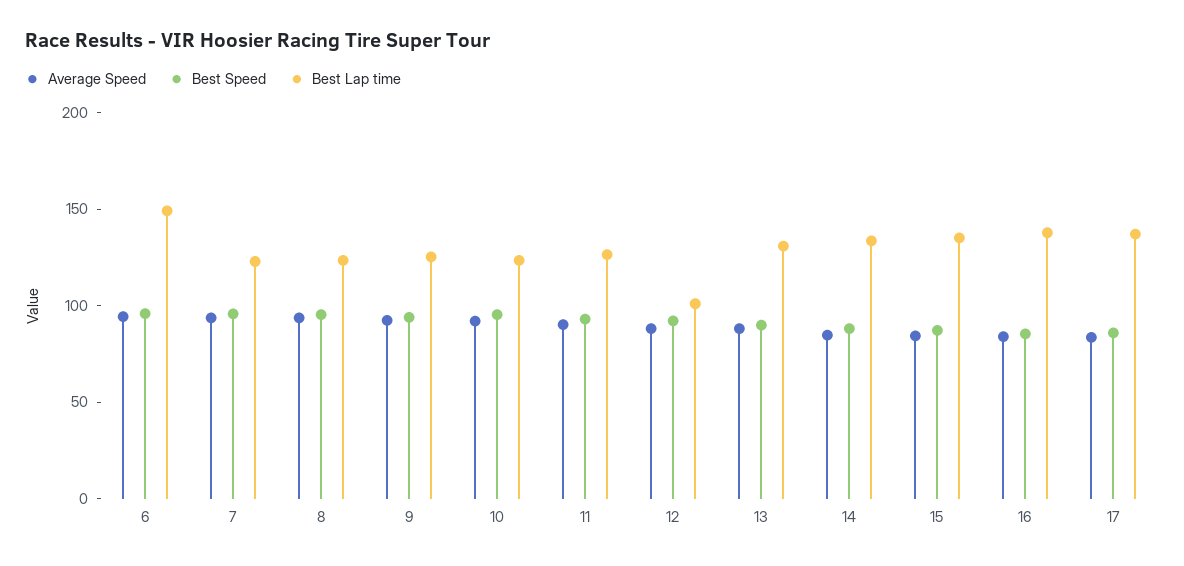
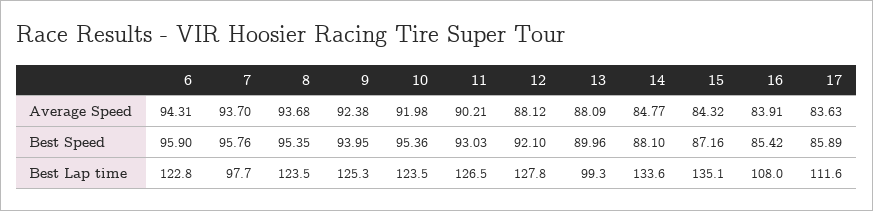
Best Lap time, 6: 150 -> 122.8
Best Lap time, 7: 120 -> 97.7
Best Lap time, 12: 100 -> 127.8
Best Lap time, 13: 130 -> 99.3
Best Lap time, 16: 140 -> 108
Best Lap time, 17: 140 -> 111.6

